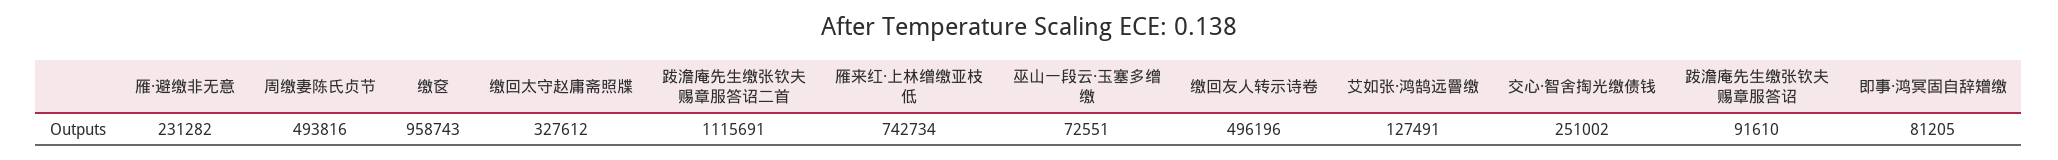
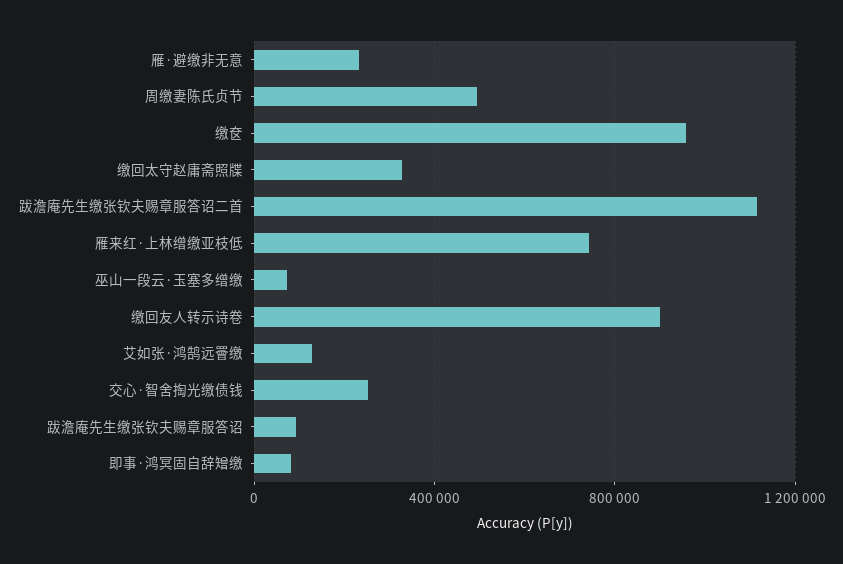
缴回友人转示诗卷: 496196 -> 900000

